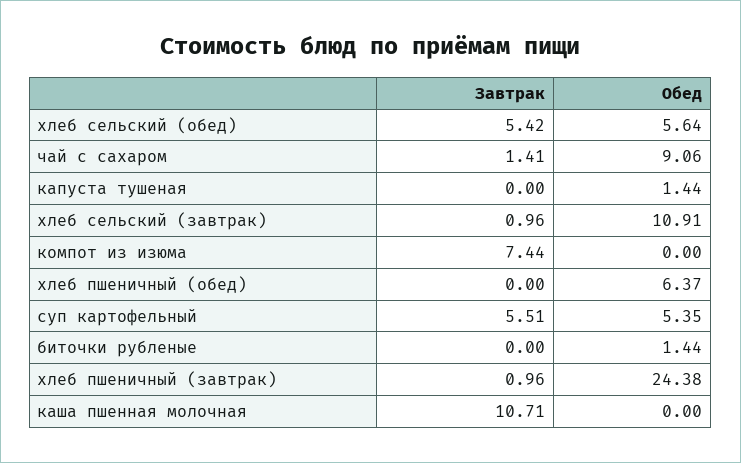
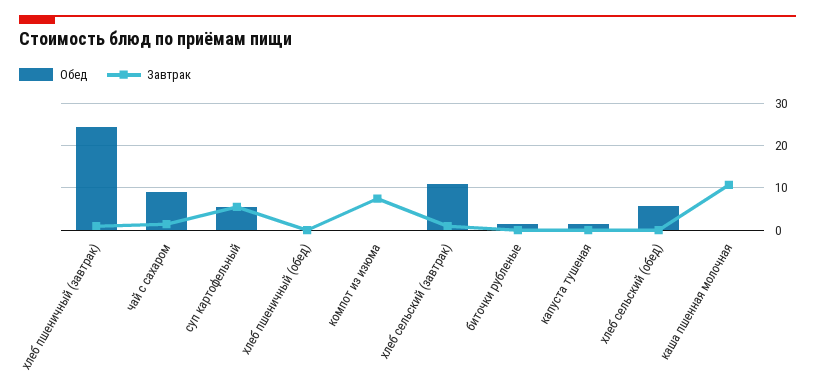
Завтрак, хлеб сельский (обед): 5.42 -> 0
Обед, хлеб пшеничный (обед): 6.37 -> 0

